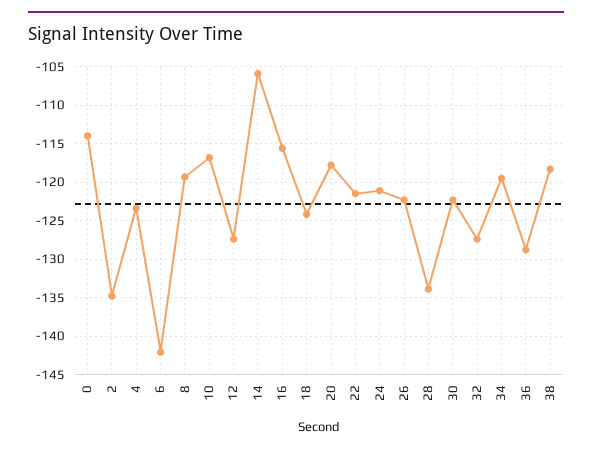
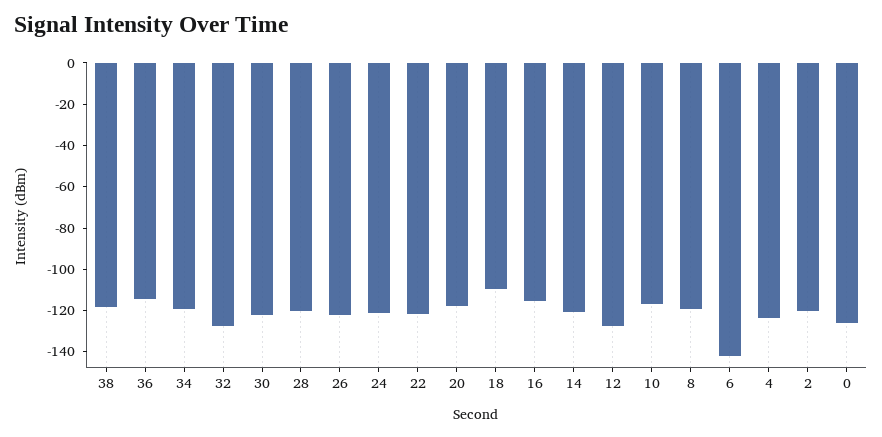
0: -114 -> -125
2: -135 -> -120
14: -106 -> -120
18: -124 -> -110
28: -134 -> -120
36: -129 -> -115

